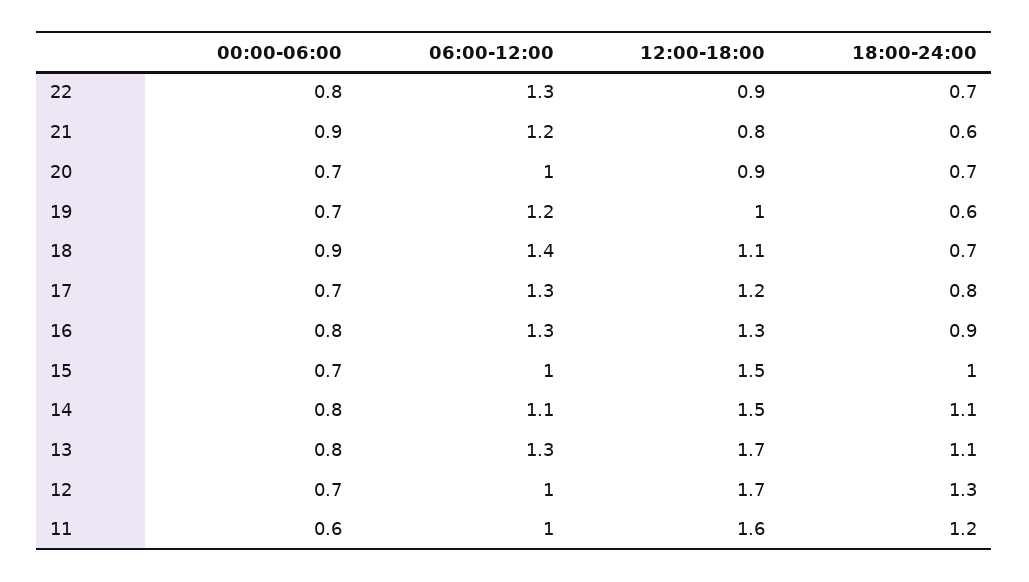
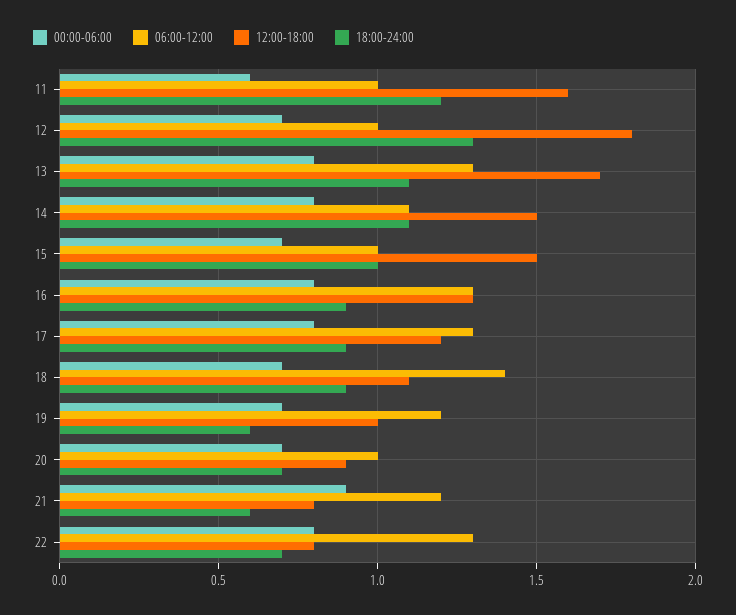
12:00-18:00, 22: 0.9 -> 0.8
00:00-06:00, 18: 0.9 -> 0.7
18:00-24:00, 18: 0.7 -> 0.9
00:00-06:00, 17: 0.7 -> 0.8
18:00-24:00, 17: 0.8 -> 0.9
12:00-18:00, 12: 1.7 -> 1.8

